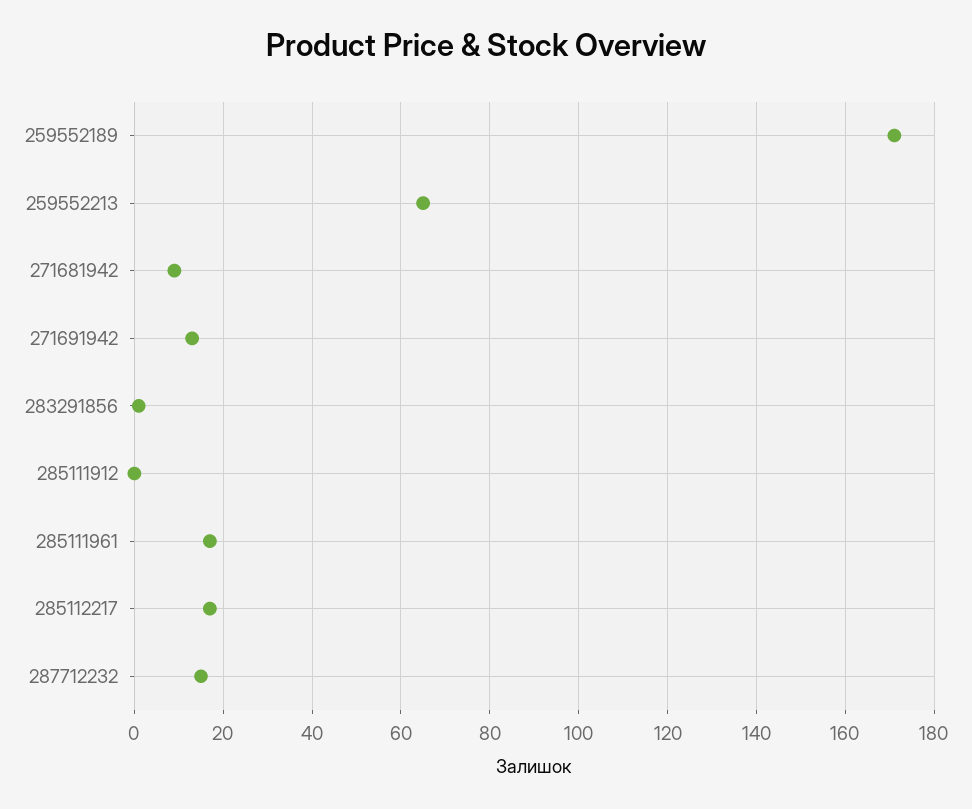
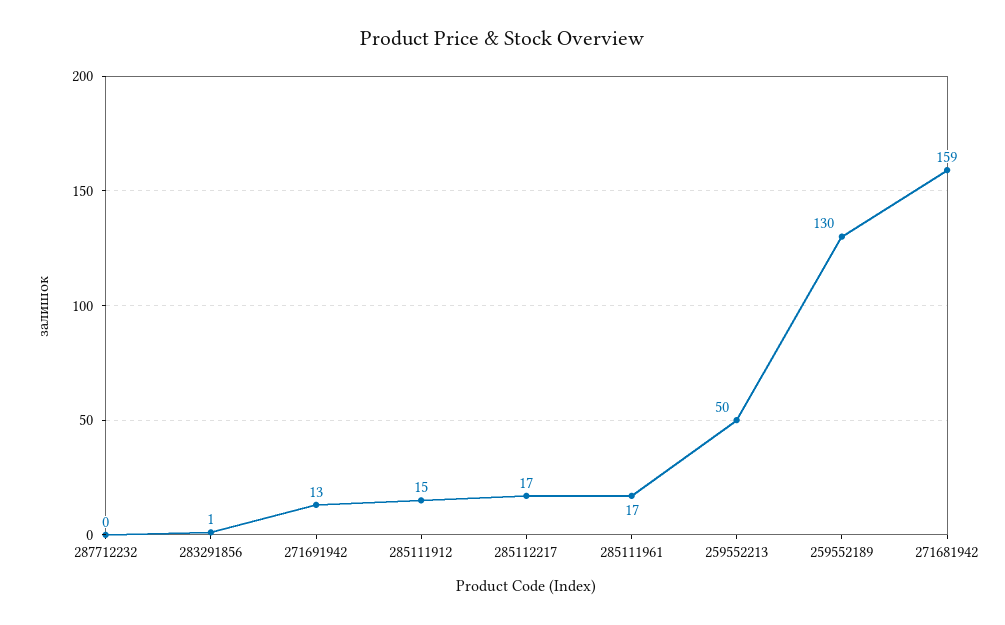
259552189: 170 -> 130
259552213: 65 -> 50
271681942: 10 -> 159
285111912: 0 -> 15
287712232: 15 -> 0

